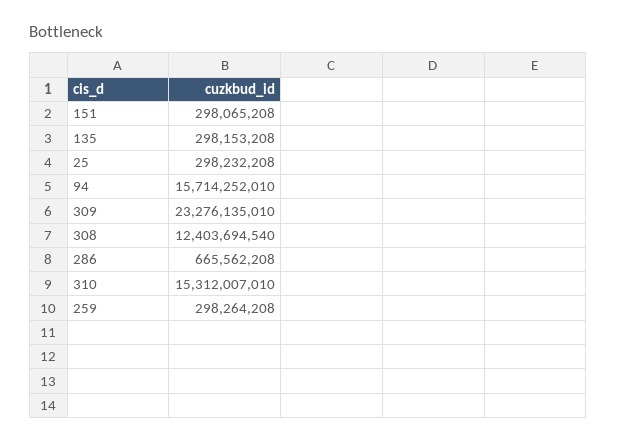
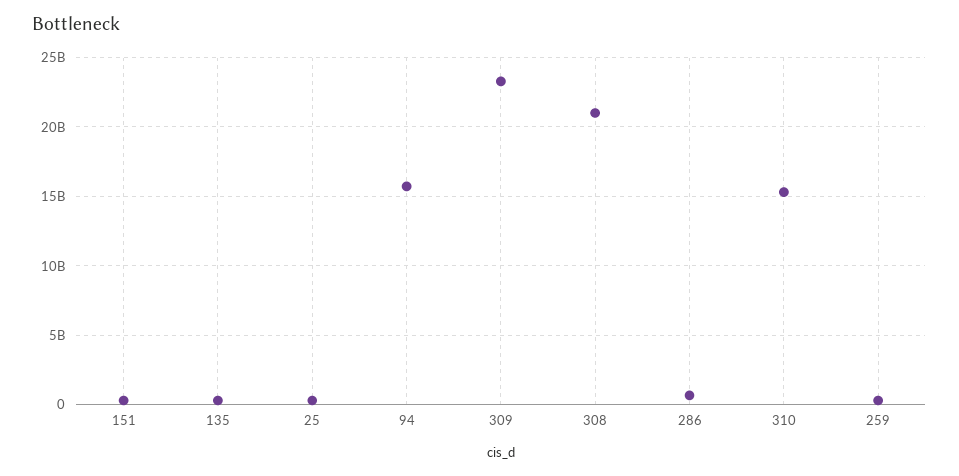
308: 12403694540 -> 21000000000

